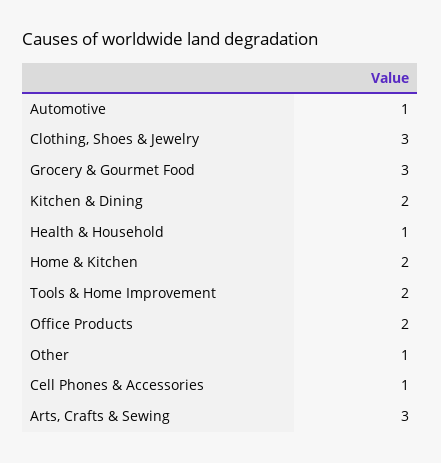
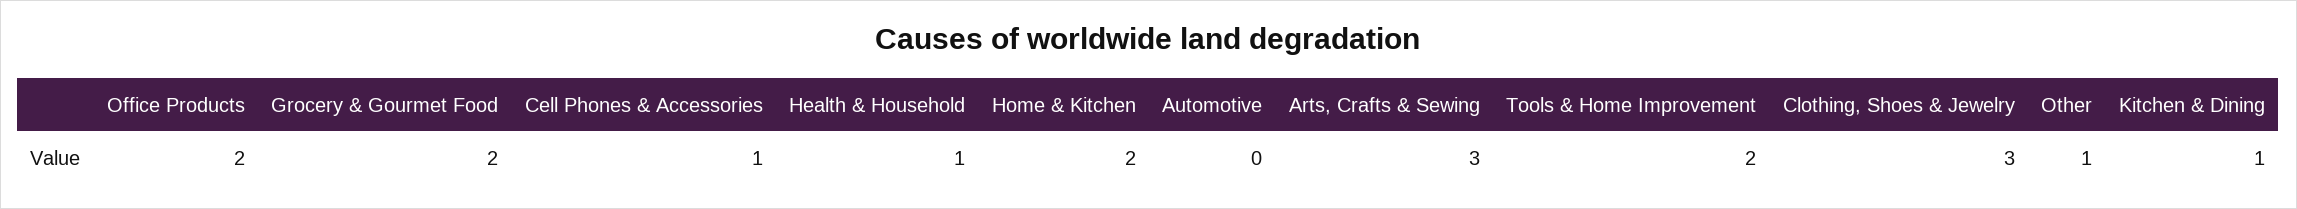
Automotive: 1 -> 0
Grocery & Gourmet Food: 3 -> 2
Kitchen & Dining: 2 -> 1

